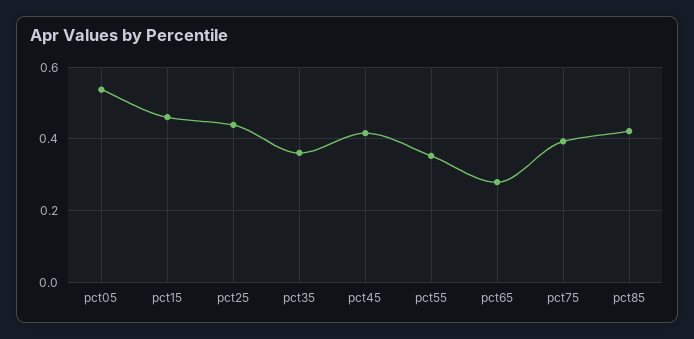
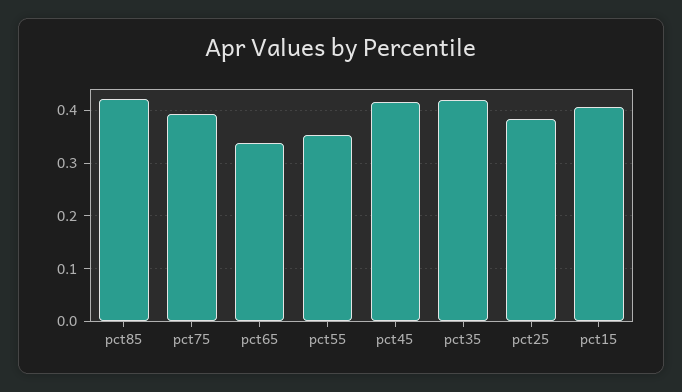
pct05: 0.54 -> none
pct15: 0.46 -> 0.4
pct25: 0.44 -> 0.38
pct35: 0.36 -> 0.42
pct65: 0.28 -> 0.34

